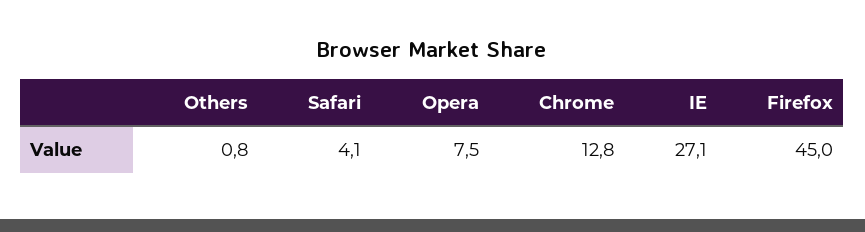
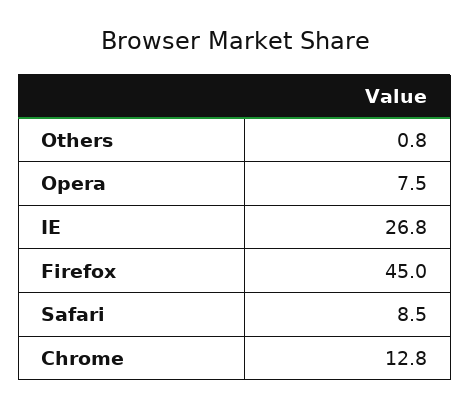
Safari: 4.1 -> 8.5
IE: 27.1 -> 26.8

